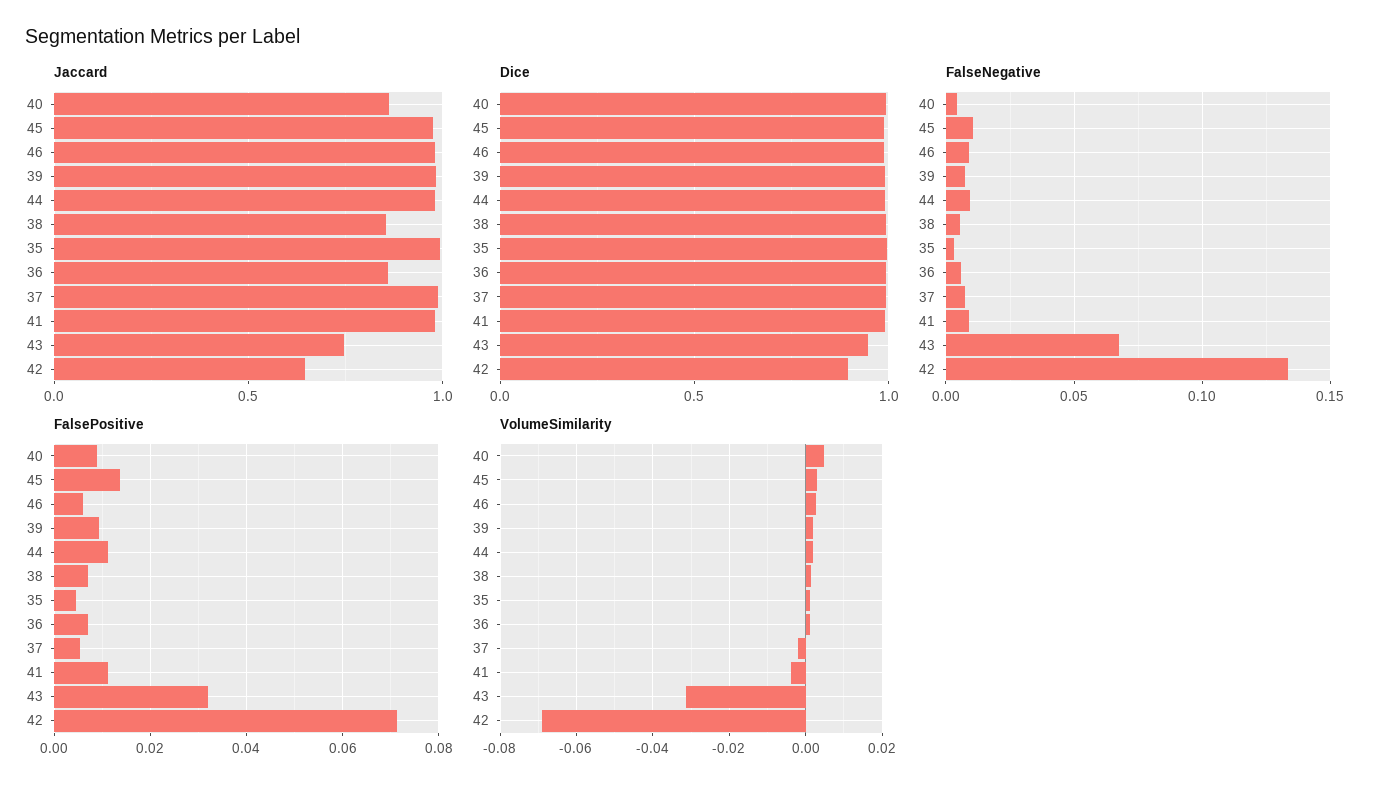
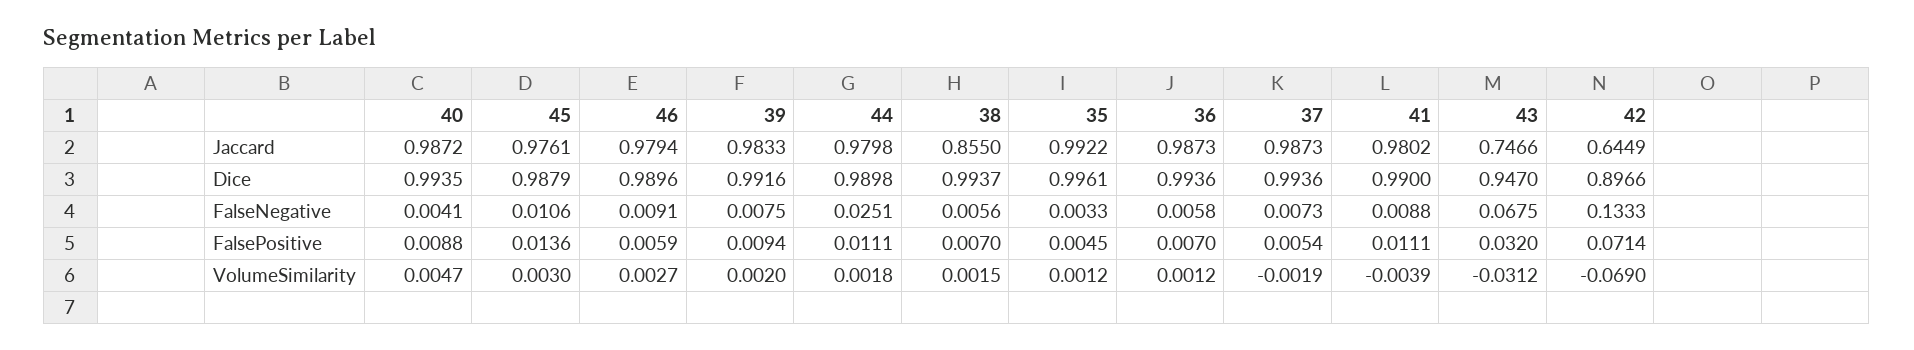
Jaccard, 40: 0.85 -> 0.9872
Jaccard, 36: 0.85 -> 0.9873
FalseNegative, 44: 0.01 -> 0.0251

